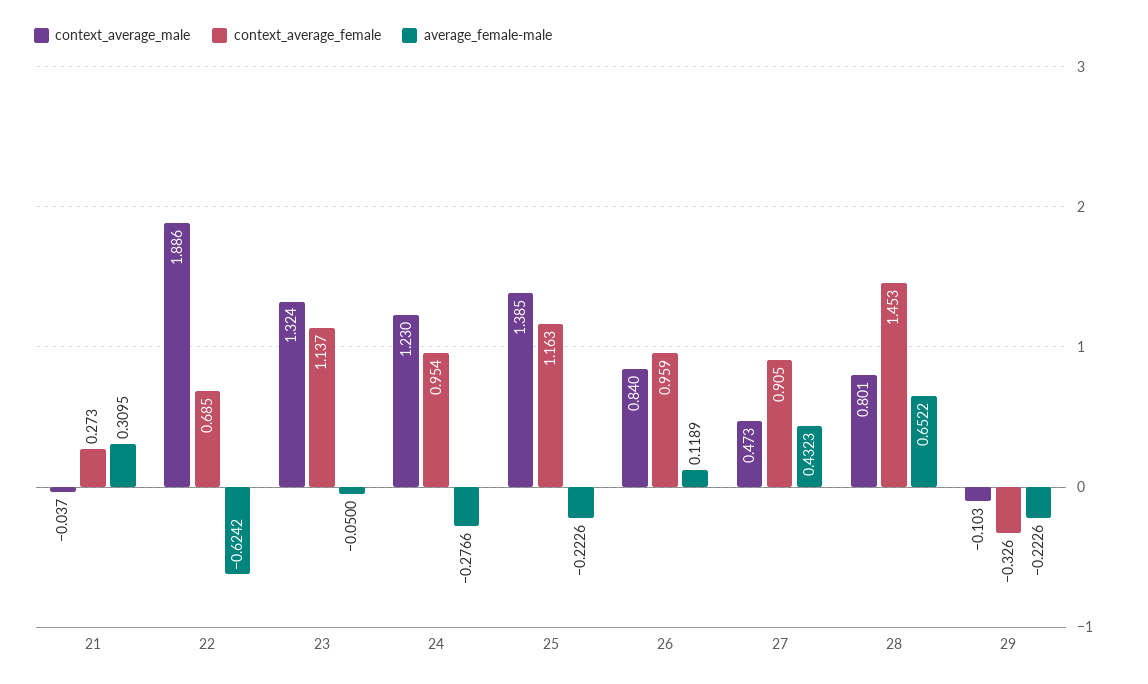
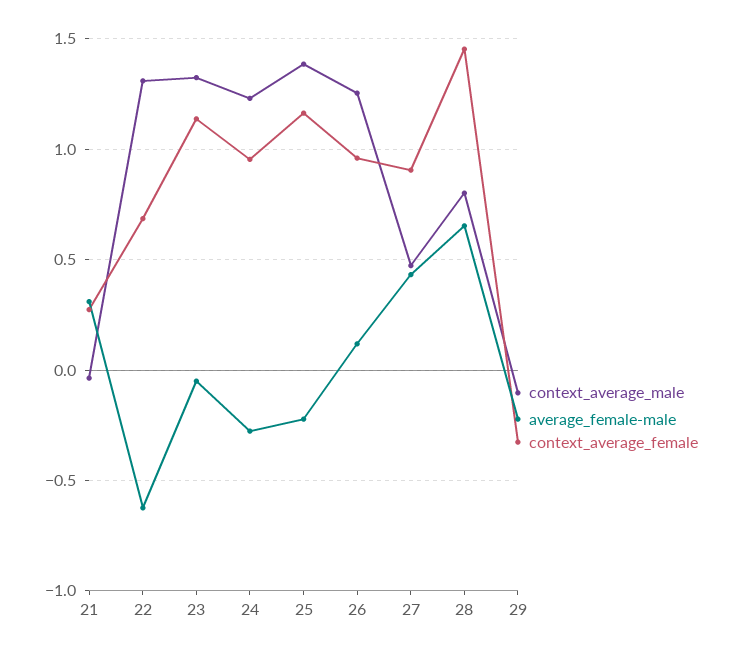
context_average_male, 22: 1.886 -> 1.3
context_average_male, 26: 0.84 -> 1.25

